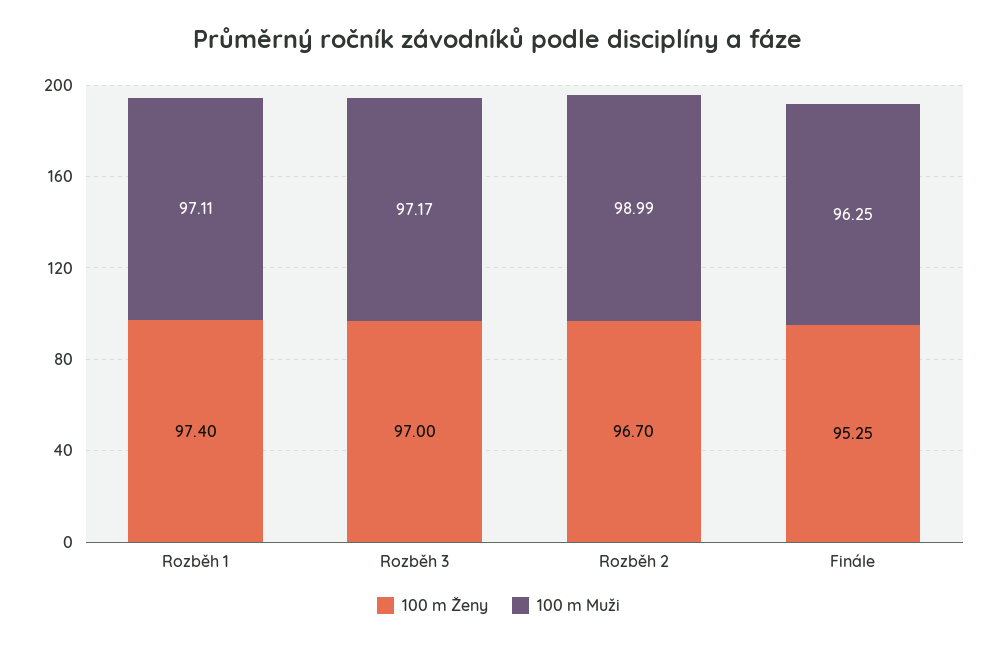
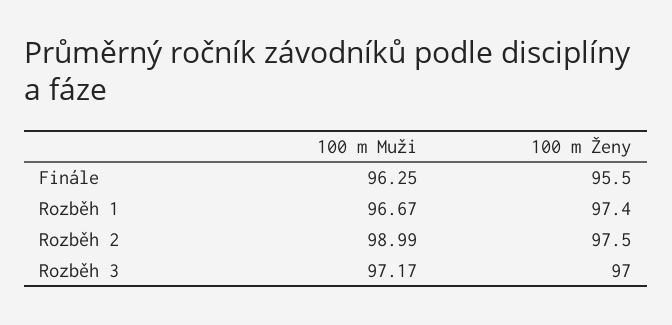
100 m Muži, Rozběh 1: 97.11 -> 96.67
100 m Ženy, Rozběh 2: 96.7 -> 97.5
100 m Ženy, Finále: 95.25 -> 95.5

